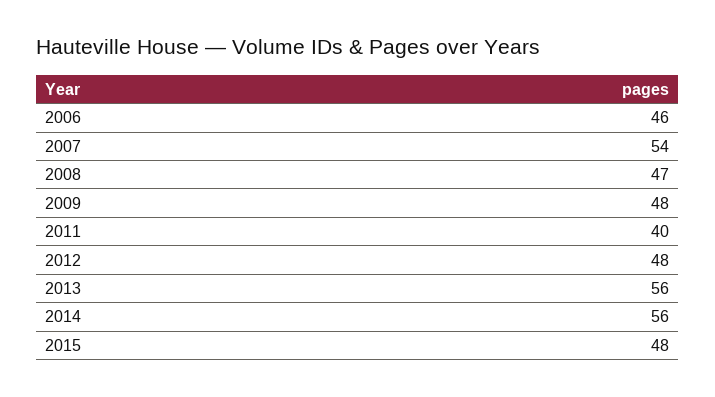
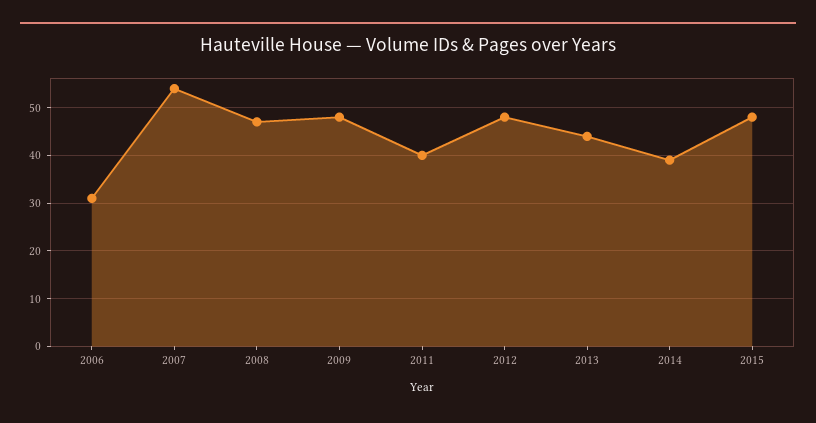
2006: 46 -> 30
2013: 56 -> 45
2014: 56 -> 40

